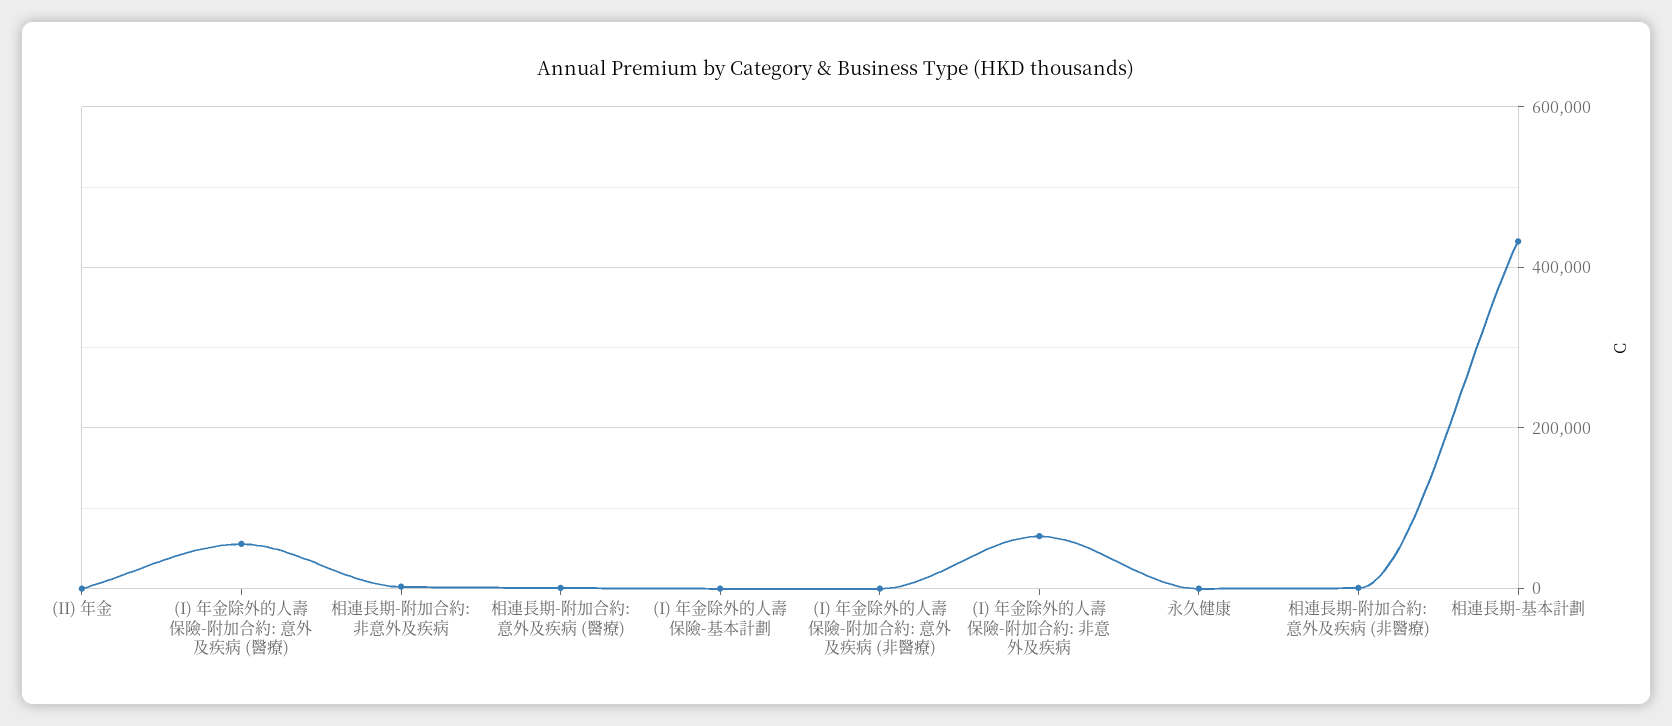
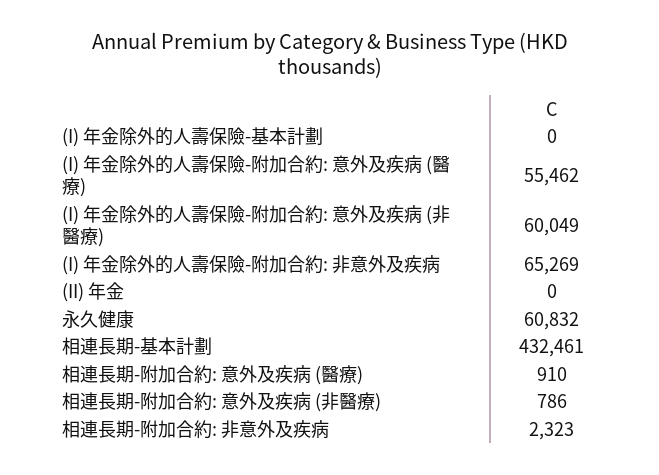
(I) 年金除外的人壽保險-附加合約: 意外及疾病 (非醫療): 0 -> 60049
永久健康: 0 -> 60832

